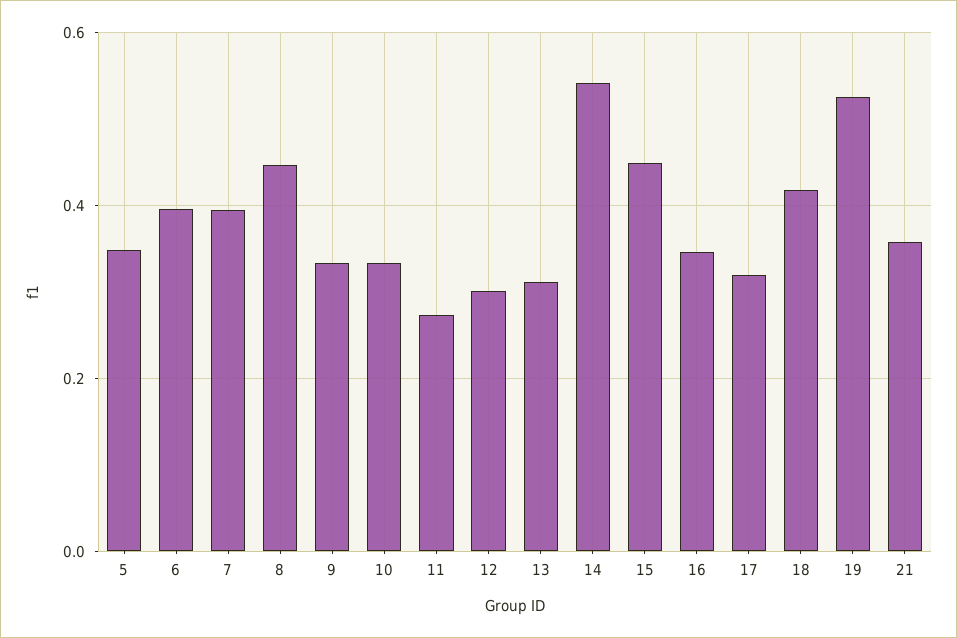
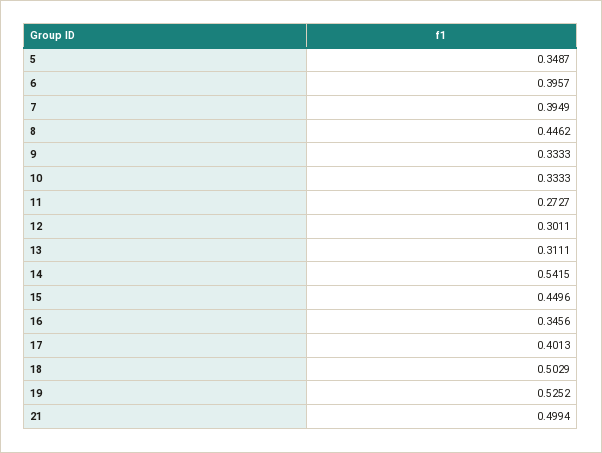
17: 0.32 -> 0.4013
18: 0.42 -> 0.5029
21: 0.36 -> 0.4994

